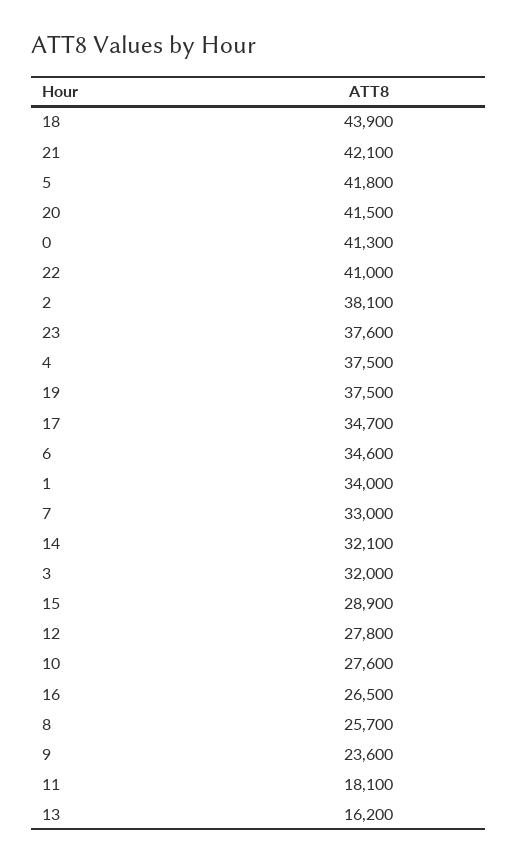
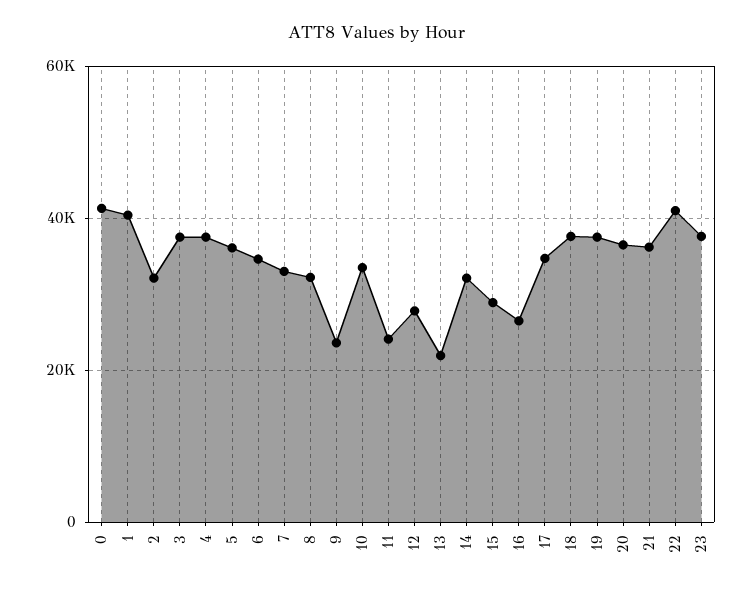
18: 43900 -> 38000
21: 42100 -> 36000
5: 41800 -> 36000
20: 41500 -> 36000
2: 38100 -> 32000
1: 34000 -> 40000
3: 32000 -> 38000
10: 27600 -> 34000
8: 25700 -> 32000
11: 18100 -> 24000
13: 16200 -> 22000

